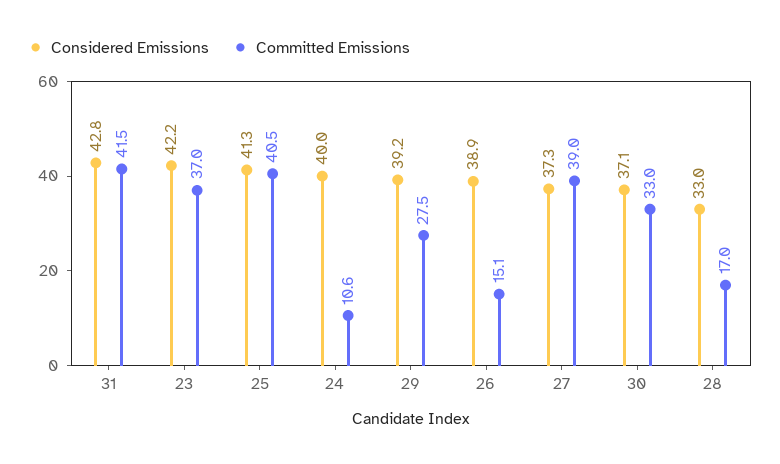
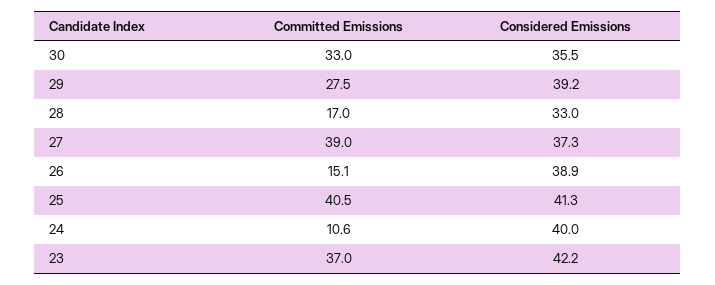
Considered Emissions, 31: 42.8 -> none
Committed Emissions, 31: 41.5 -> none
Considered Emissions, 30: 37.1 -> 35.5

